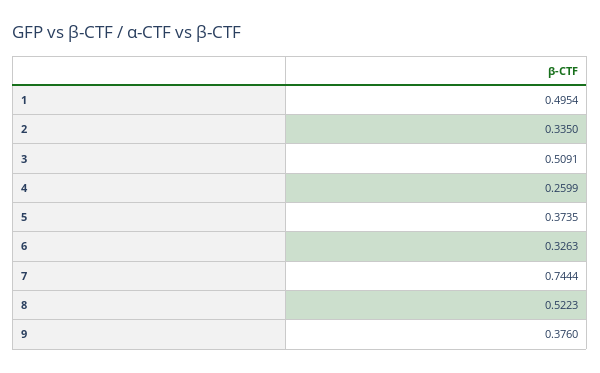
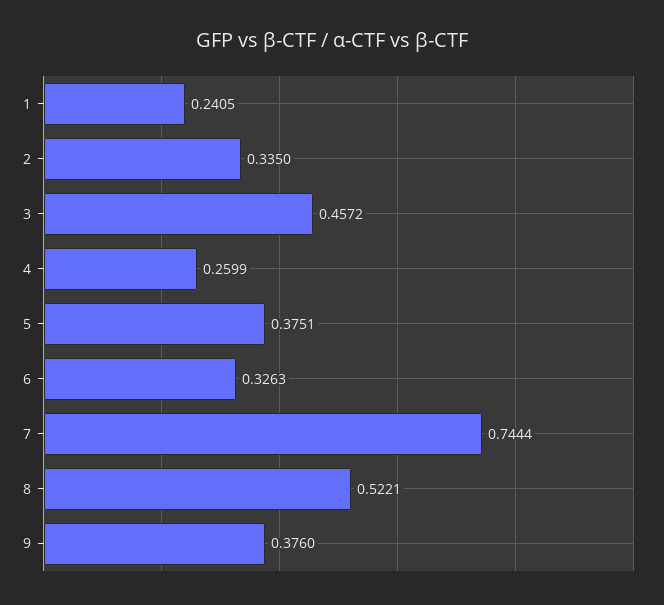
1: 0.4954 -> 0.2405
3: 0.5091 -> 0.4572
5: 0.3735 -> 0.3751
8: 0.5223 -> 0.5221

